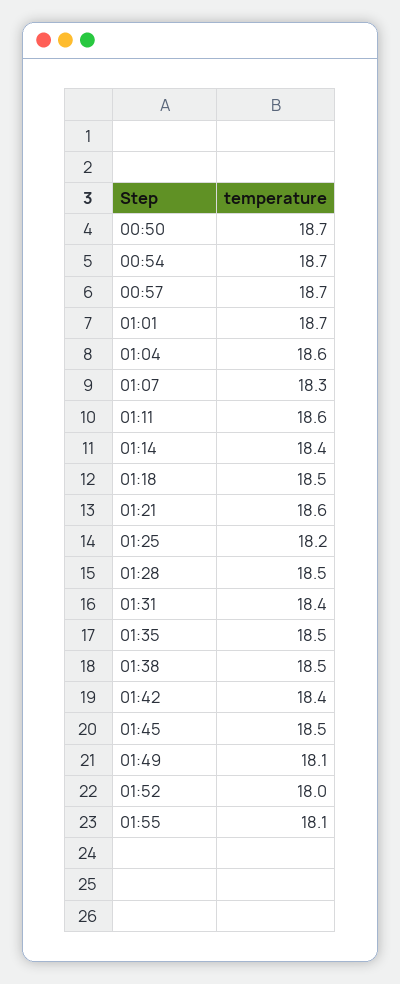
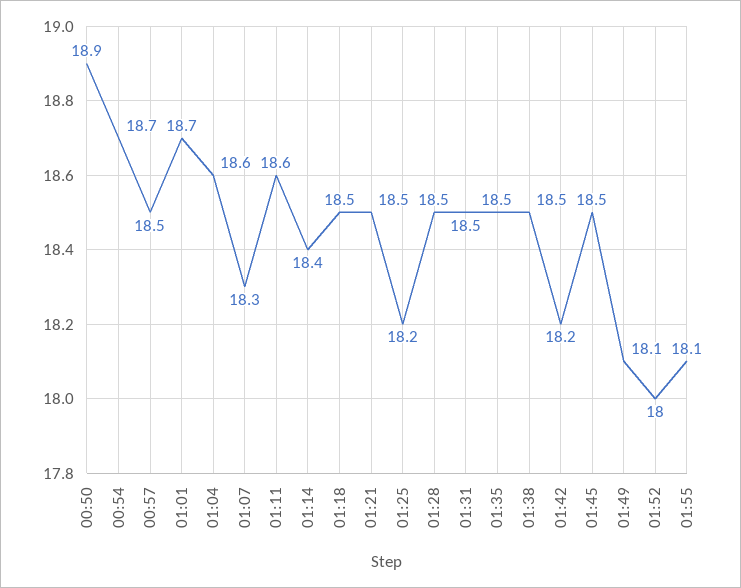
00:50: 18.7 -> 18.9
00:57: 18.7 -> 18.5
01:21: 18.6 -> 18.5
01:31: 18.4 -> 18.5
01:42: 18.4 -> 18.2

